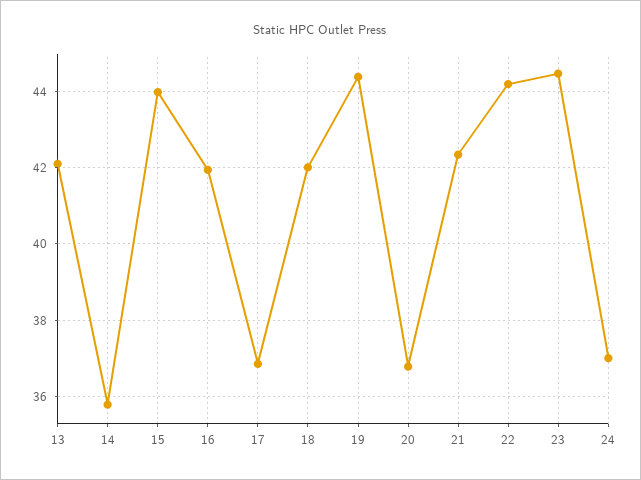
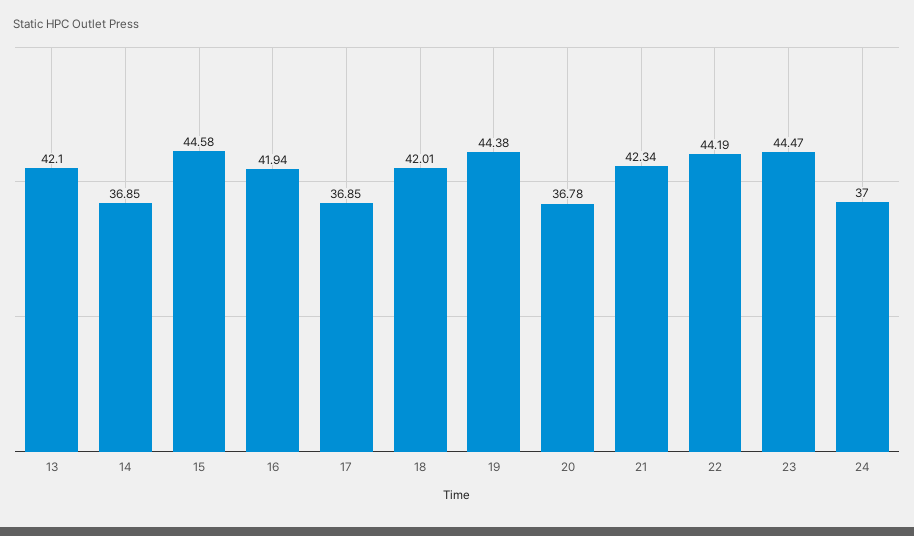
14: 35.8 -> 36.85
15: 44 -> 44.58

